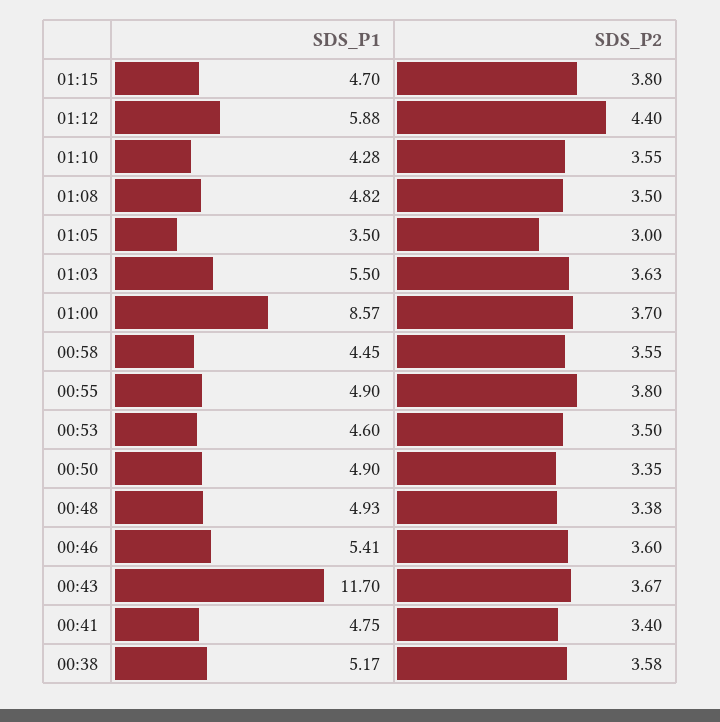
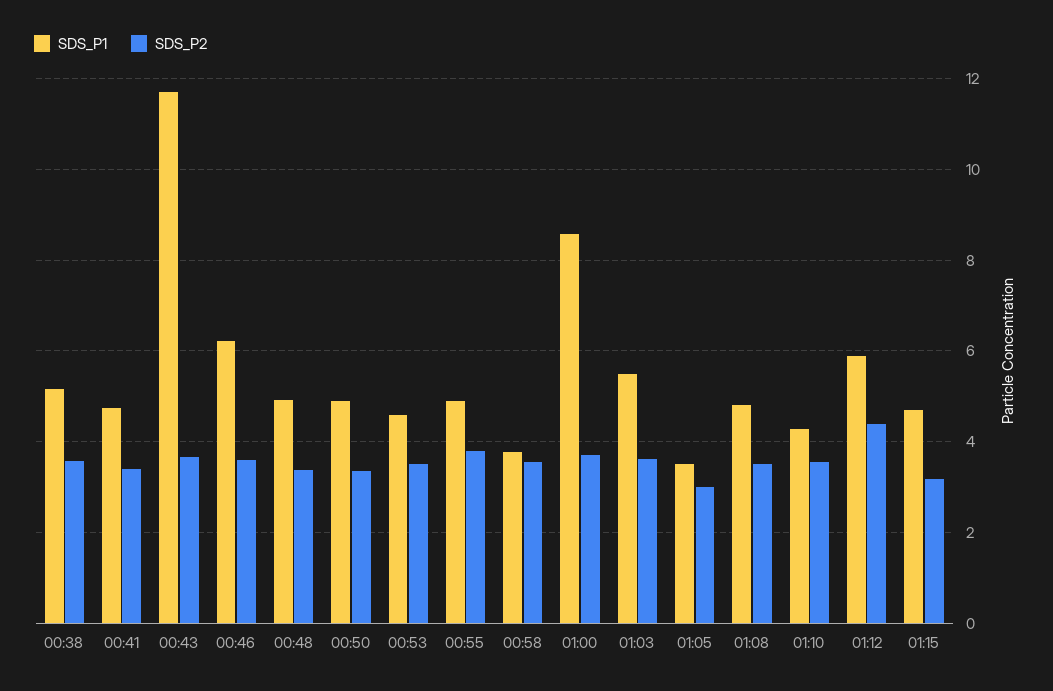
SDS_P2, 01:15: 3.8 -> 3.2
SDS_P1, 00:58: 4.45 -> 3.8
SDS_P1, 00:46: 5.41 -> 6.2

